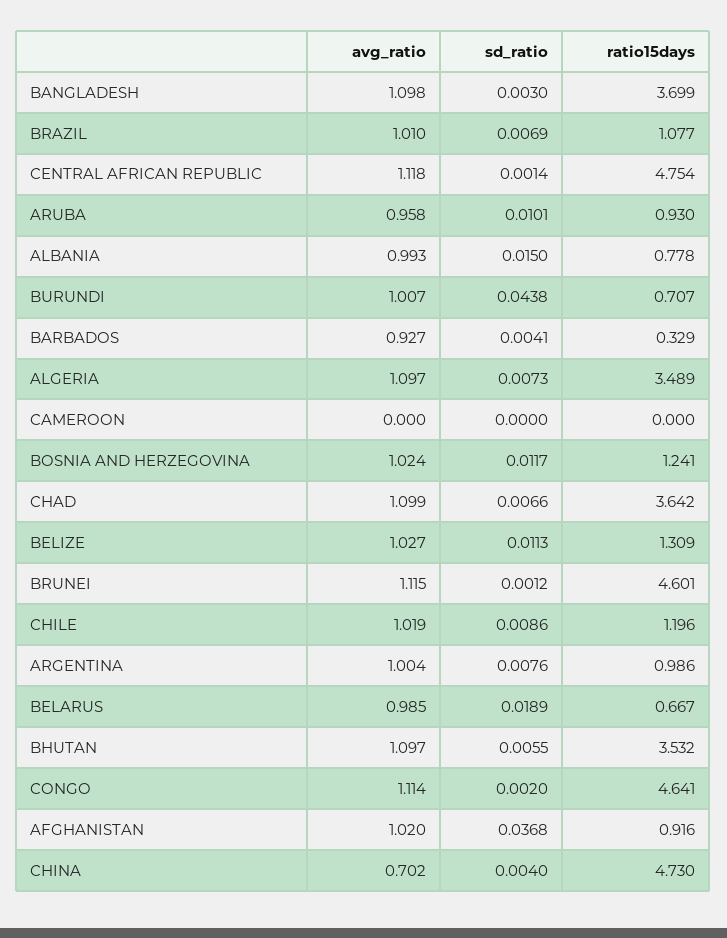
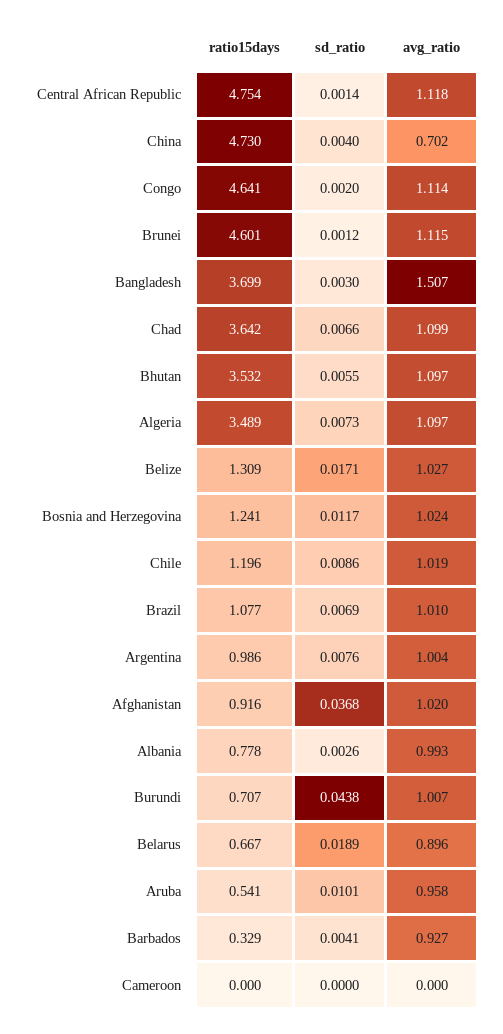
avg_ratio, BANGLADESH: 1.098 -> 1.507
ratio15days, ARUBA: 0.93 -> 0.541
sd_ratio, ALBANIA: 0.015 -> 0.0026
sd_ratio, BELIZE: 0.0113 -> 0.0171
avg_ratio, BELARUS: 0.985 -> 0.896

